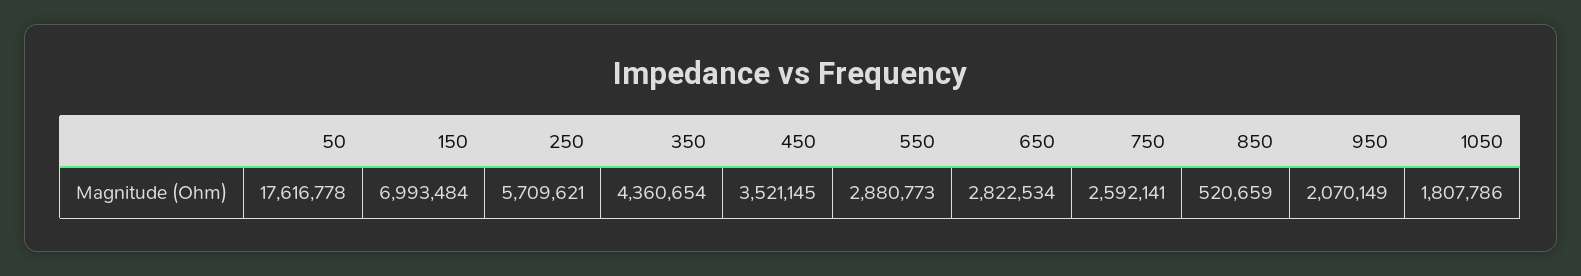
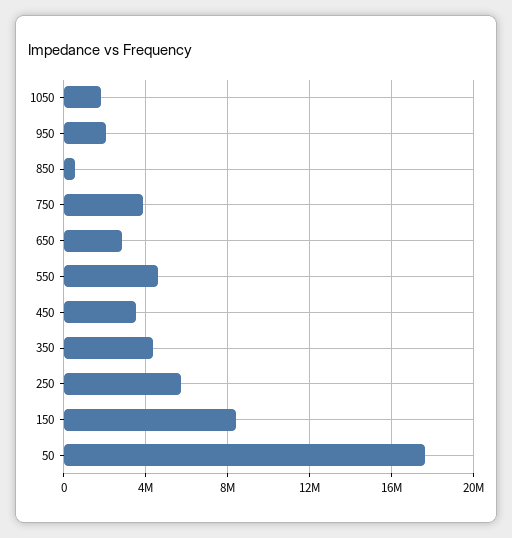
150: 6993484 -> 8500000
550: 2880773 -> 4500000
750: 2592141 -> 4000000

